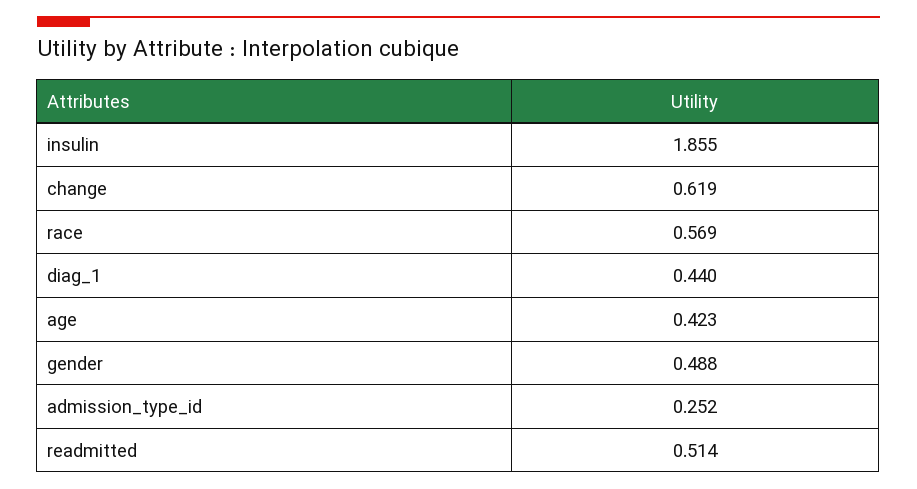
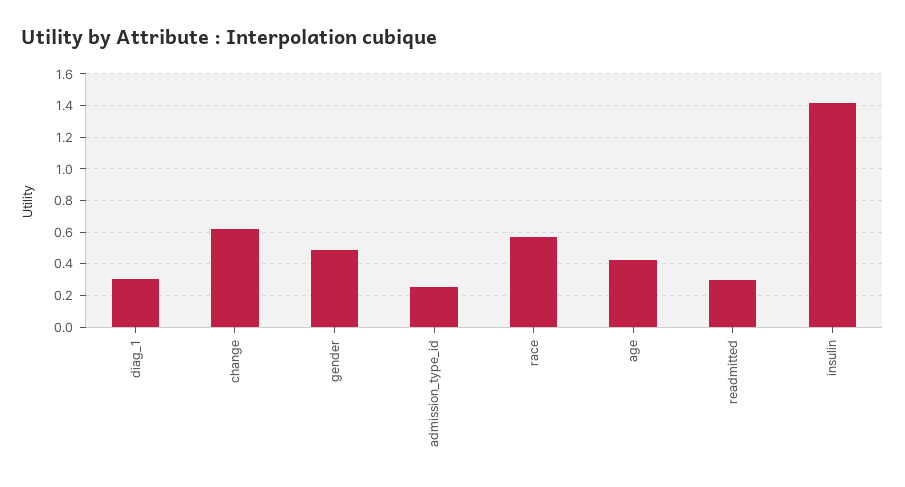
insulin: 1.855 -> 1.4
diag_1: 0.44 -> 0.3
readmitted: 0.514 -> 0.3

